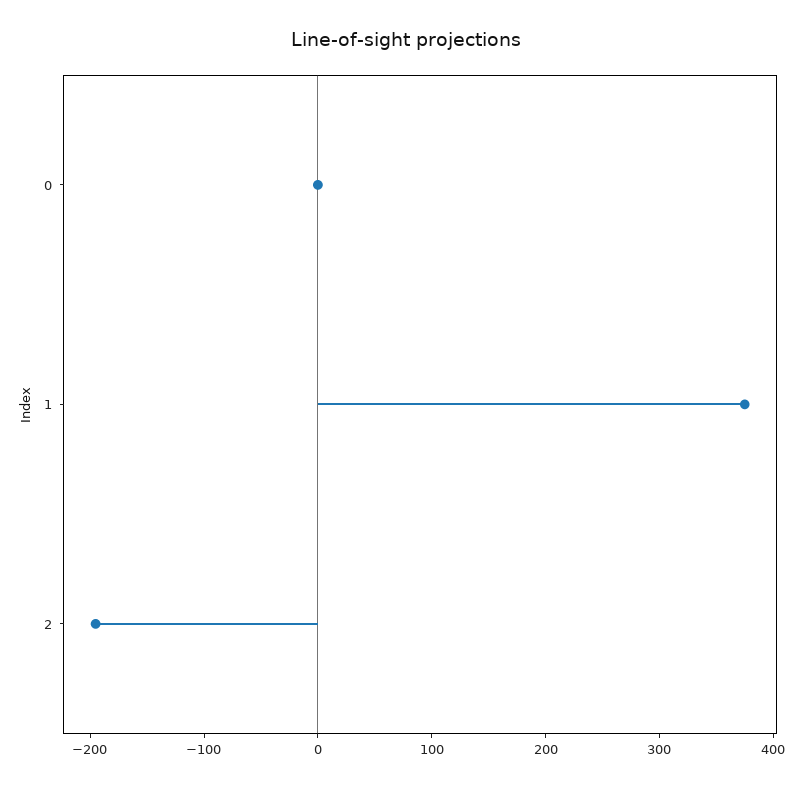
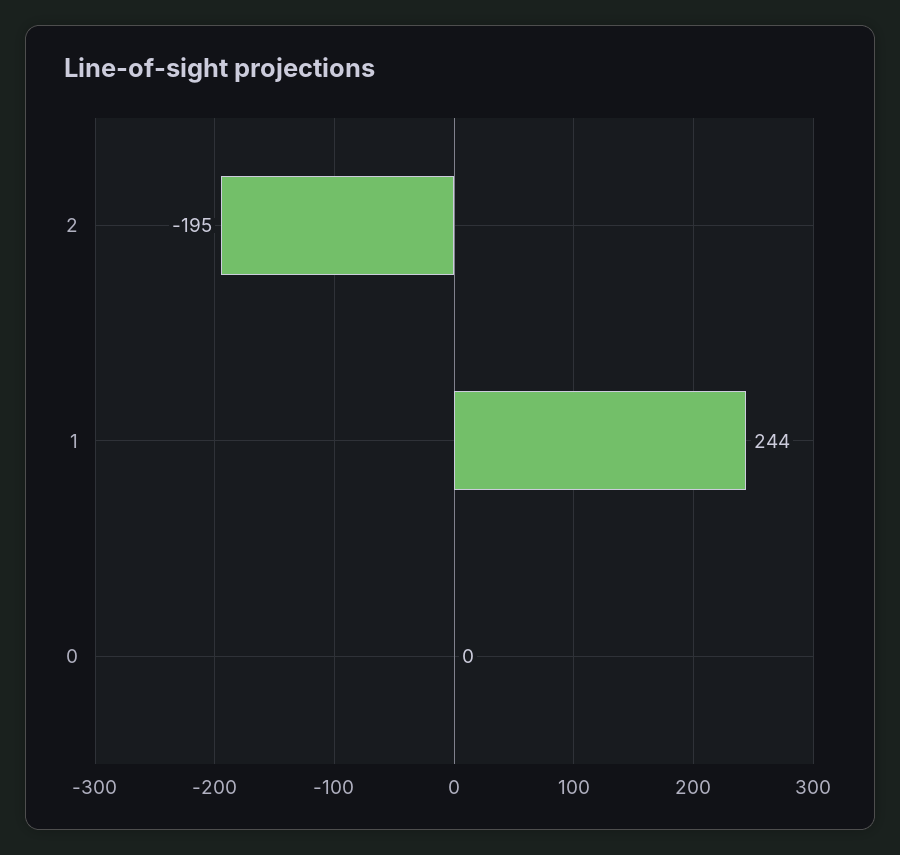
1: 380 -> 244

